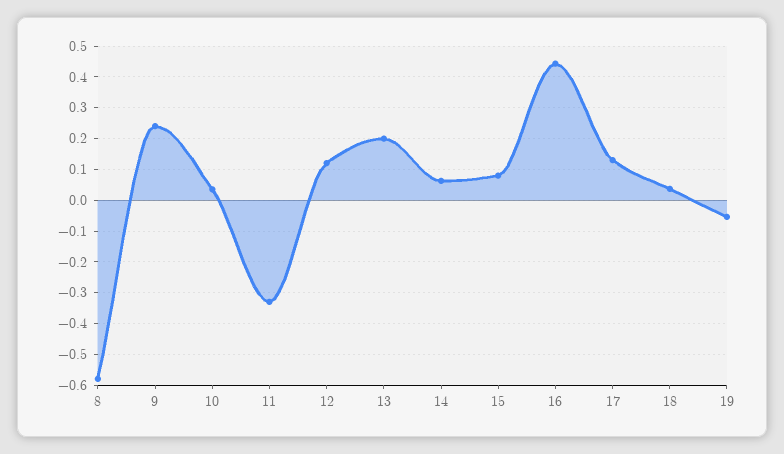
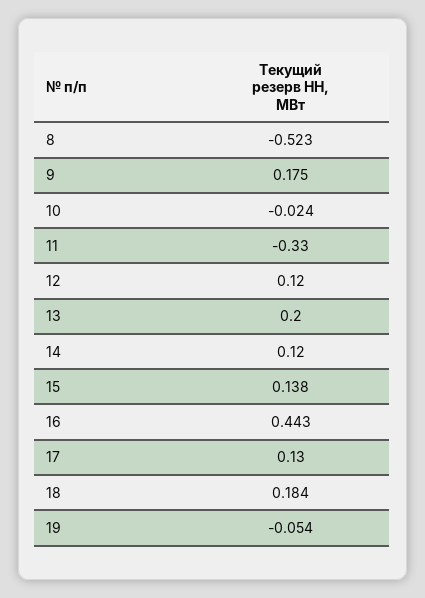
8: -0.58 -> -0.523
9: 0.24 -> 0.175
10: 0.04 -> -0.024
14: 0.06 -> 0.12
15: 0.08 -> 0.138
18: 0.04 -> 0.184

